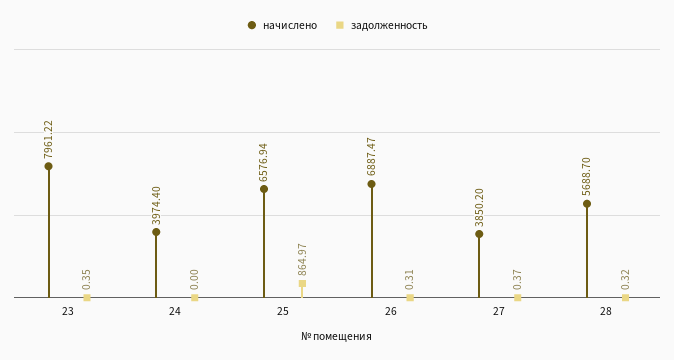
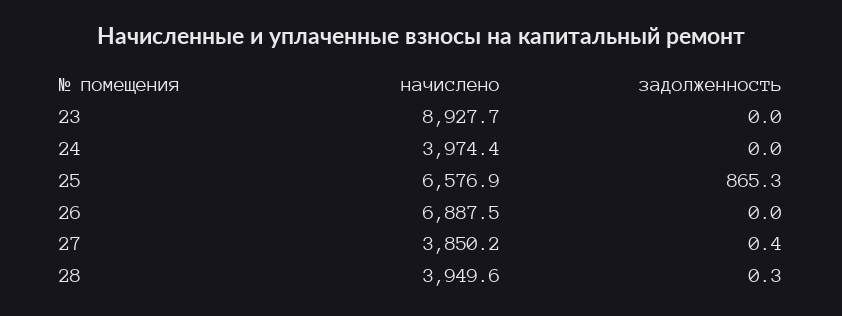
начислено, 23: 7961.22 -> 8927.7
задолженность, 23: 0.35 -> 0
задолженность, 25: 864.97 -> 865.3
задолженность, 26: 0.31 -> 0
начислено, 28: 5688.7 -> 3949.6

